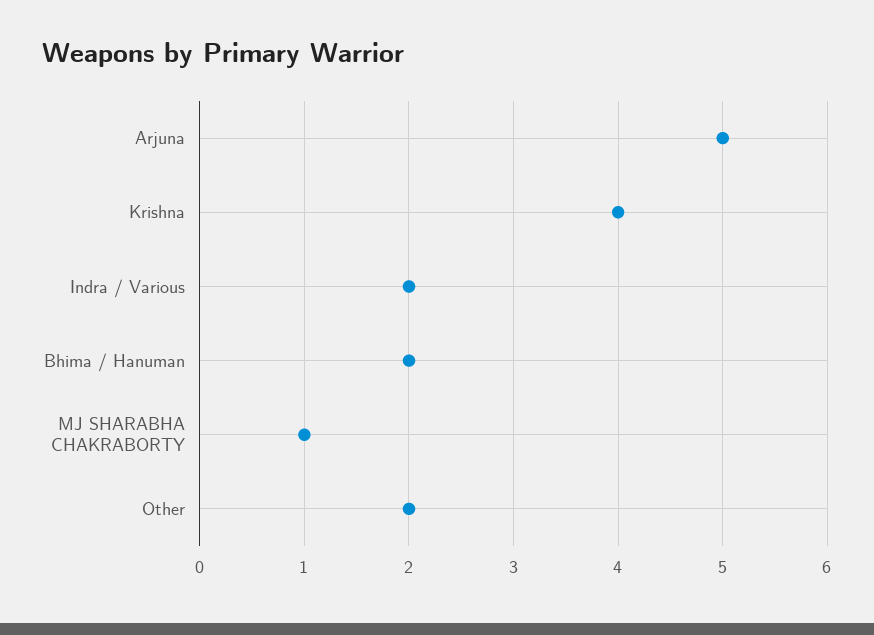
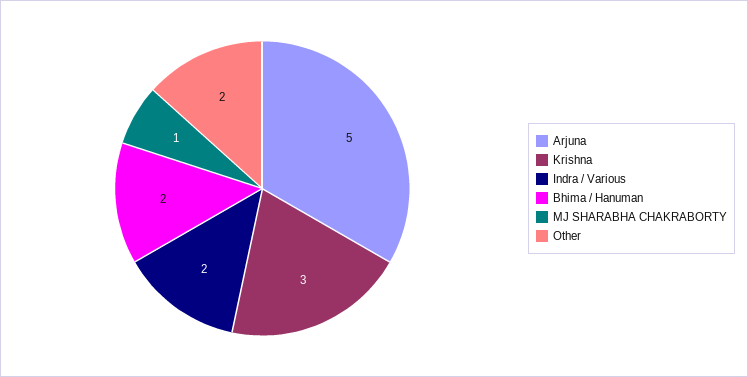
Krishna: 4 -> 3

